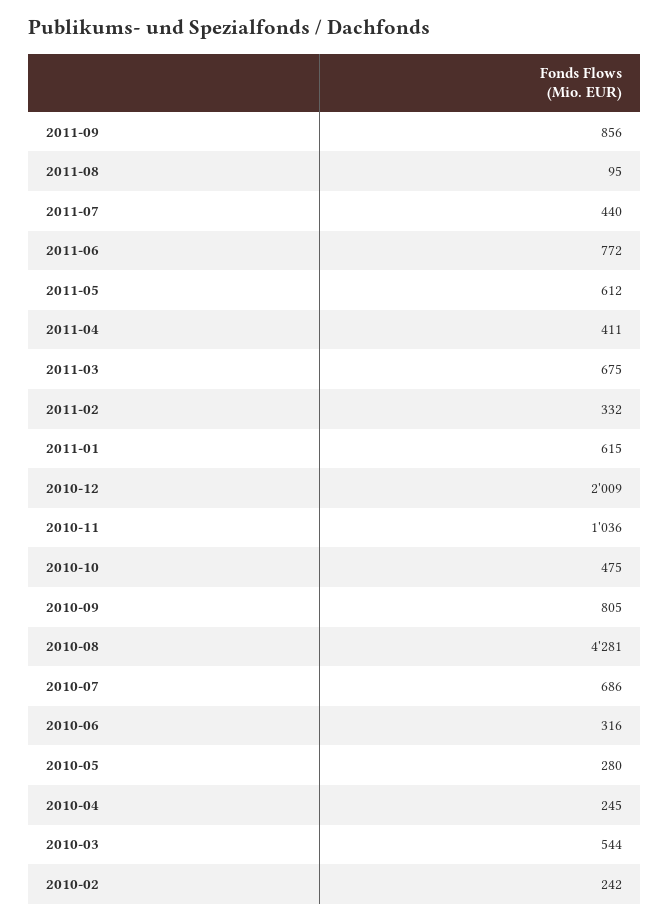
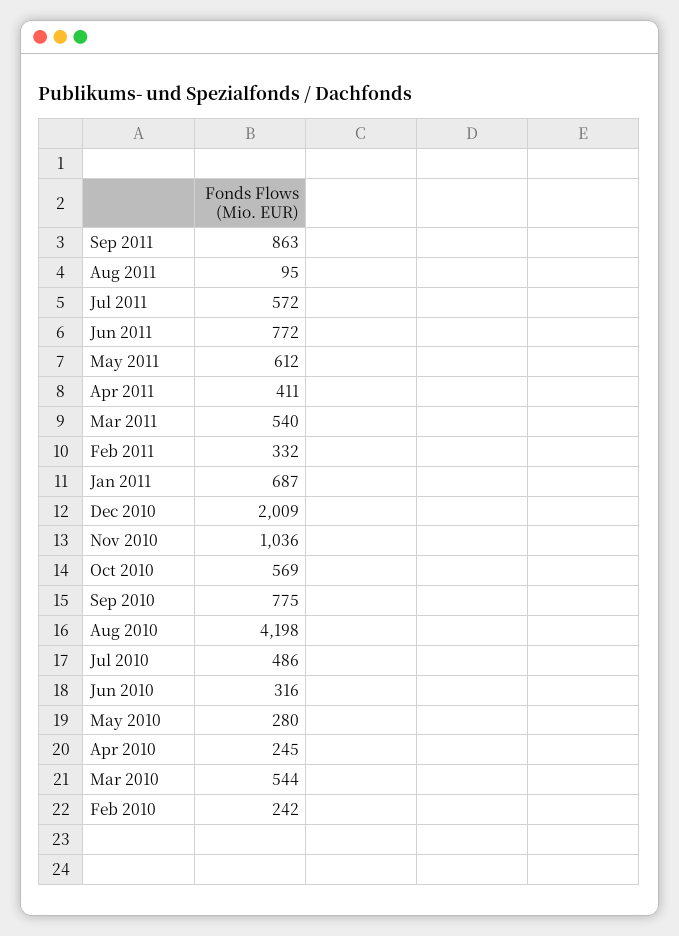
2011-09: 856 -> 863
2011-07: 440 -> 572
2011-03: 675 -> 540
2011-01: 615 -> 687
2010-10: 475 -> 569
2010-09: 805 -> 775
2010-08: 4281 -> 4198
2010-07: 686 -> 486

